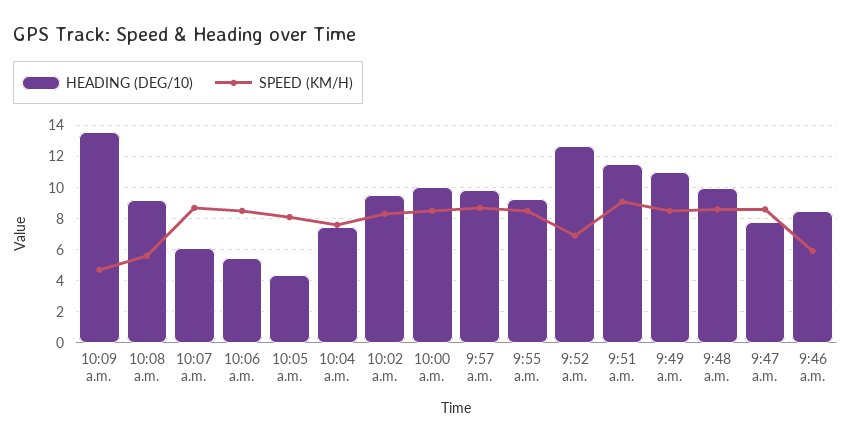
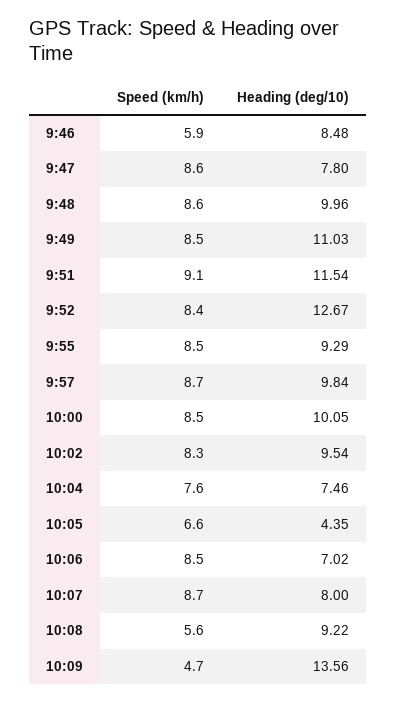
HEADING (DEG/10), 10:07 a.m.: 6 -> 8
HEADING (DEG/10), 10:06 a.m.: 5.5 -> 7.02
SPEED (KM/H), 10:05 a.m.: 8 -> 6.6
SPEED (KM/H), 9:52 a.m.: 7 -> 8.4

